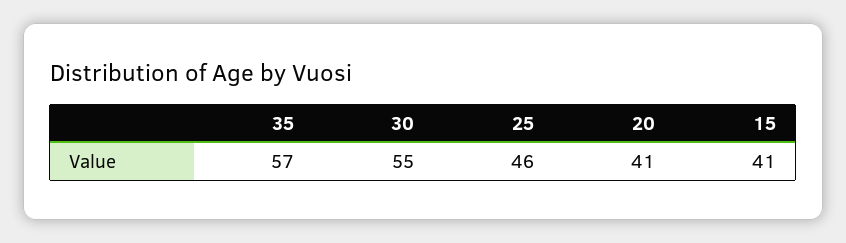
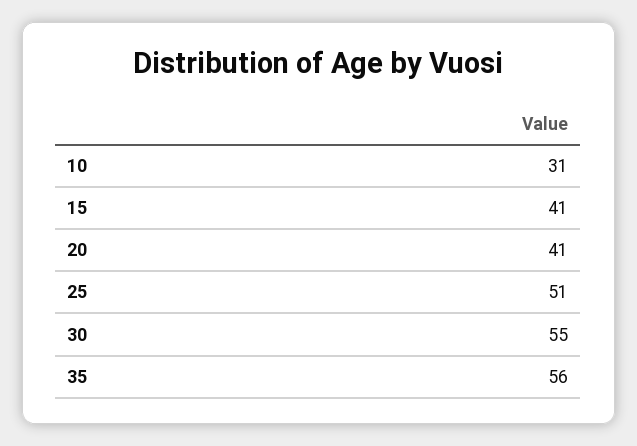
35: 57 -> 56
25: 46 -> 51
10: none -> 31

